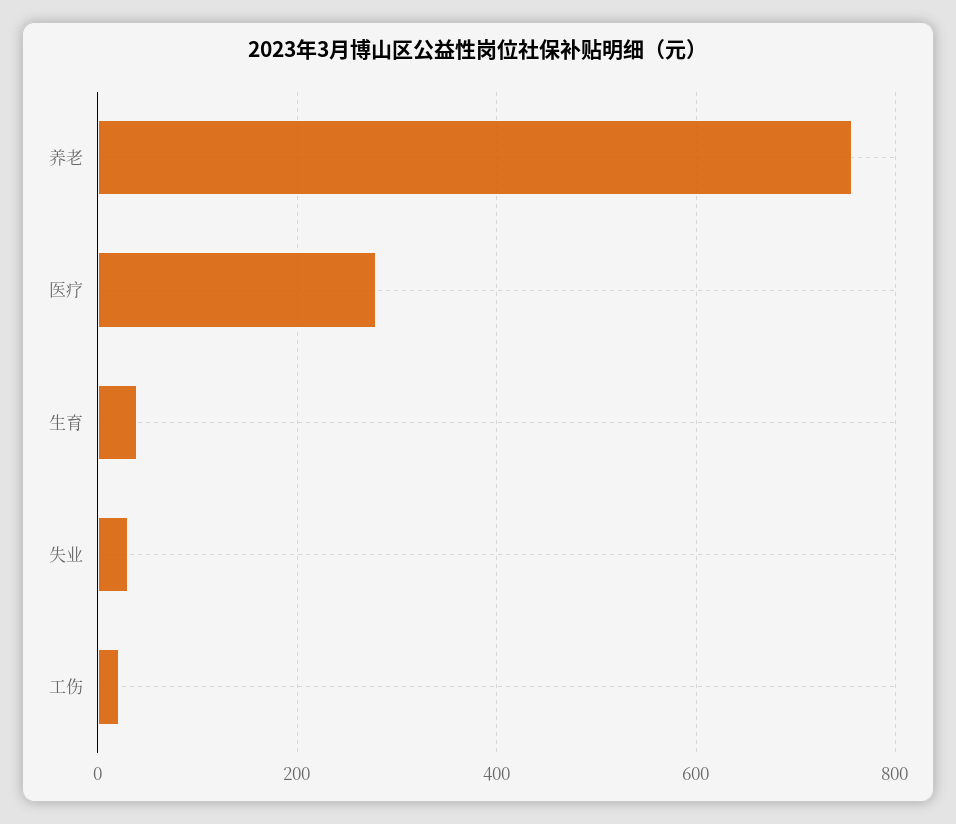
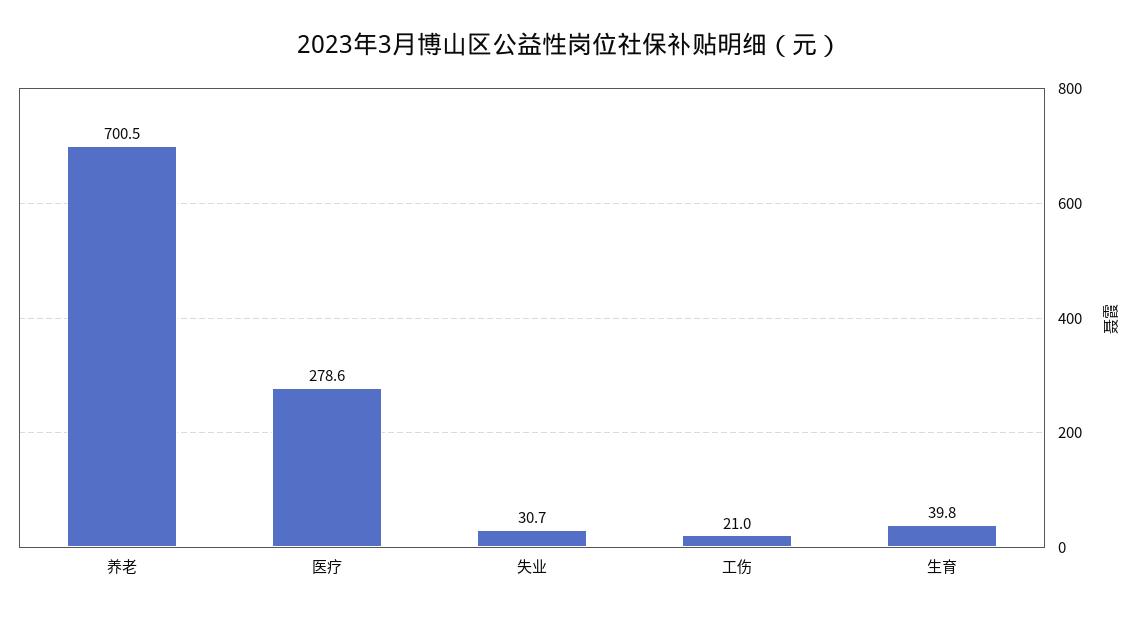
养老: 760 -> 700.5

